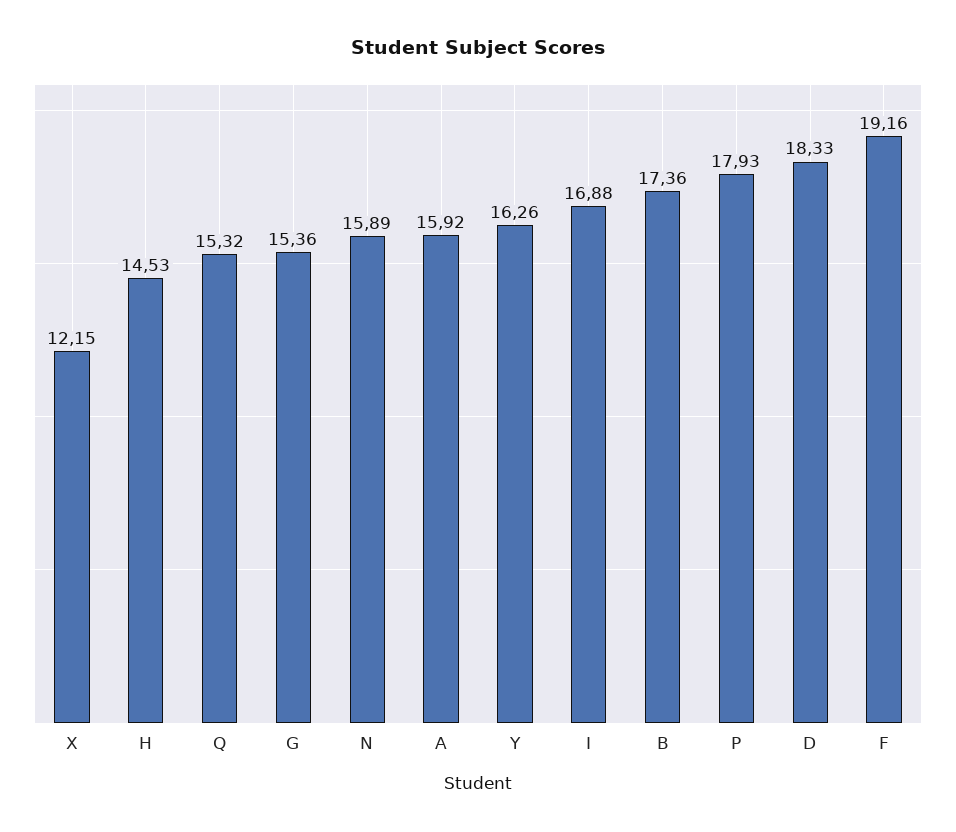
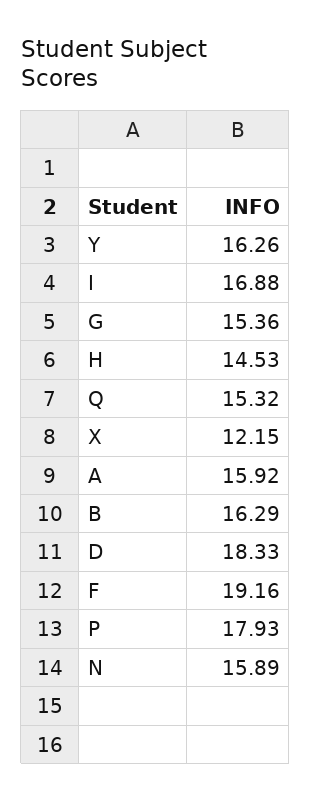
B: 17.36 -> 16.29

